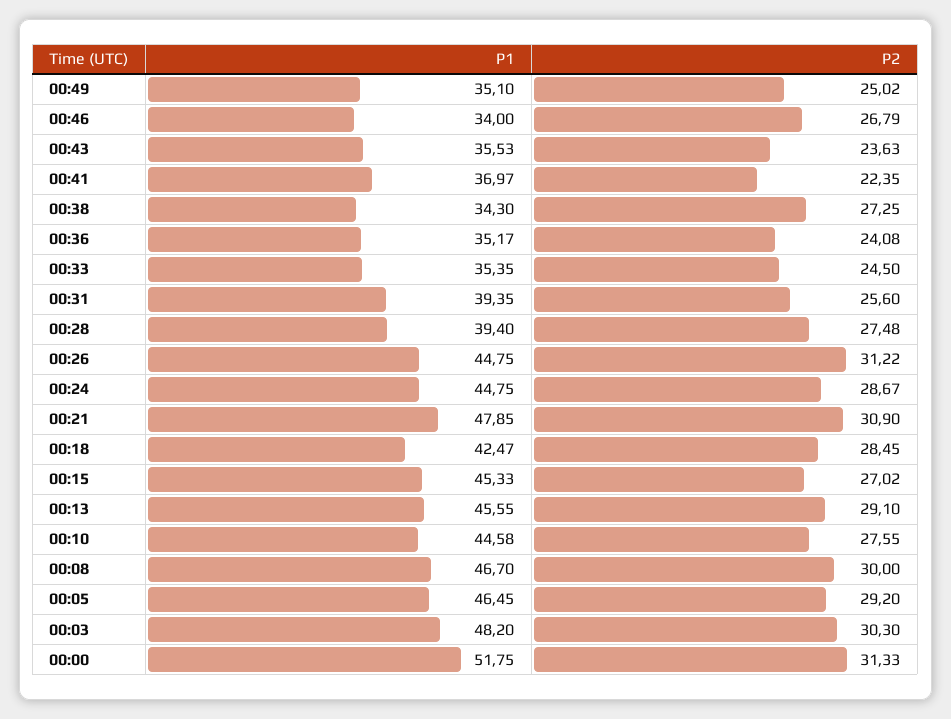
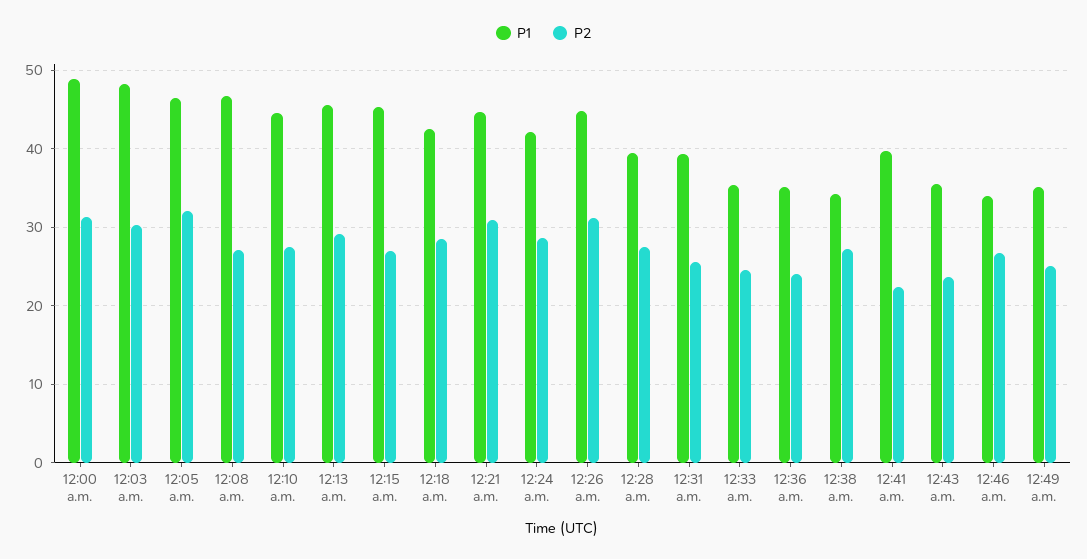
P1, 00:41: 36.97 -> 40
P1, 00:24: 44.75 -> 42
P1, 00:21: 47.85 -> 45
P2, 00:08: 30 -> 27
P2, 00:05: 29.2 -> 32
P1, 00:00: 51.75 -> 49

